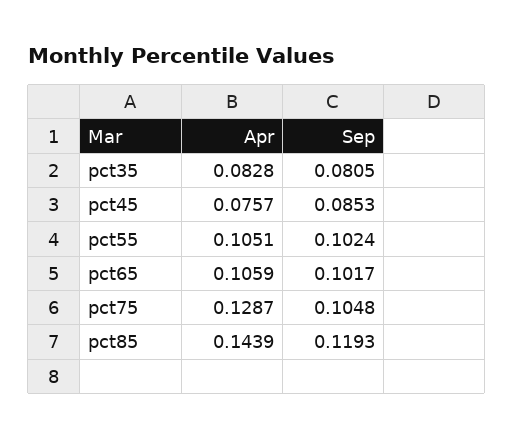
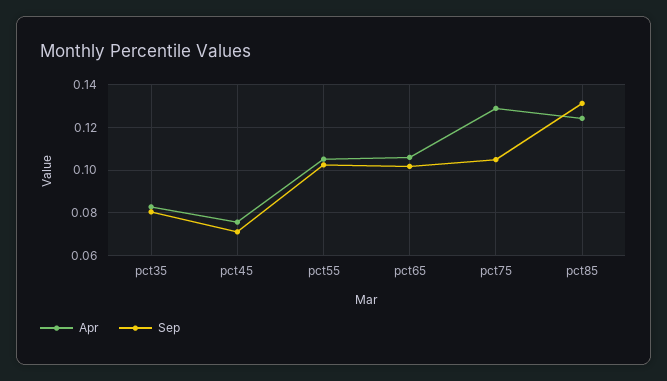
Sep, pct45: 0.0853 -> 0.07
Apr, pct85: 0.1439 -> 0.125
Sep, pct85: 0.1193 -> 0.13

